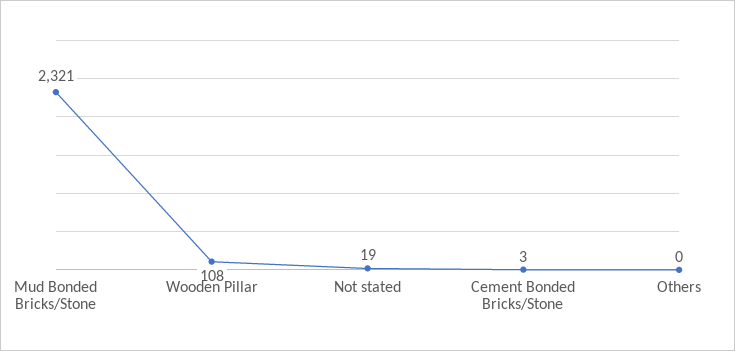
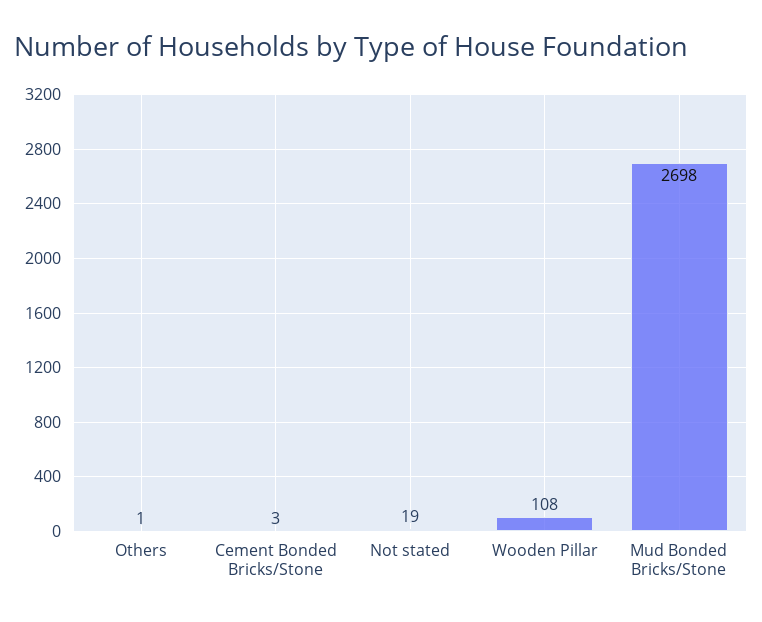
Mud Bonded Bricks/Stone: 2321 -> 2698
Others: 0 -> 1

